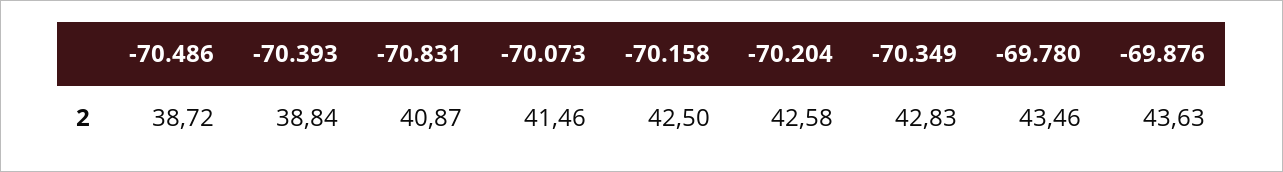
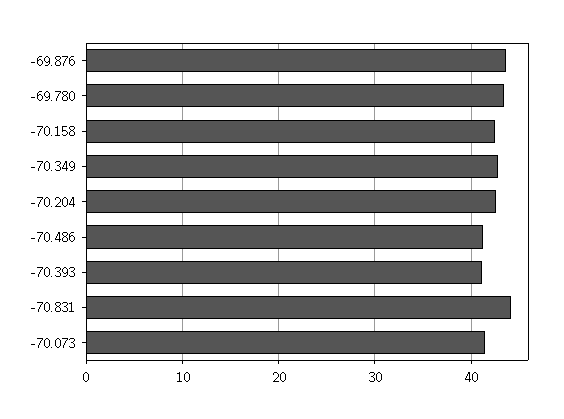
-70.486: 38.72 -> 41
-70.393: 38.84 -> 41
-70.831: 40.87 -> 44

